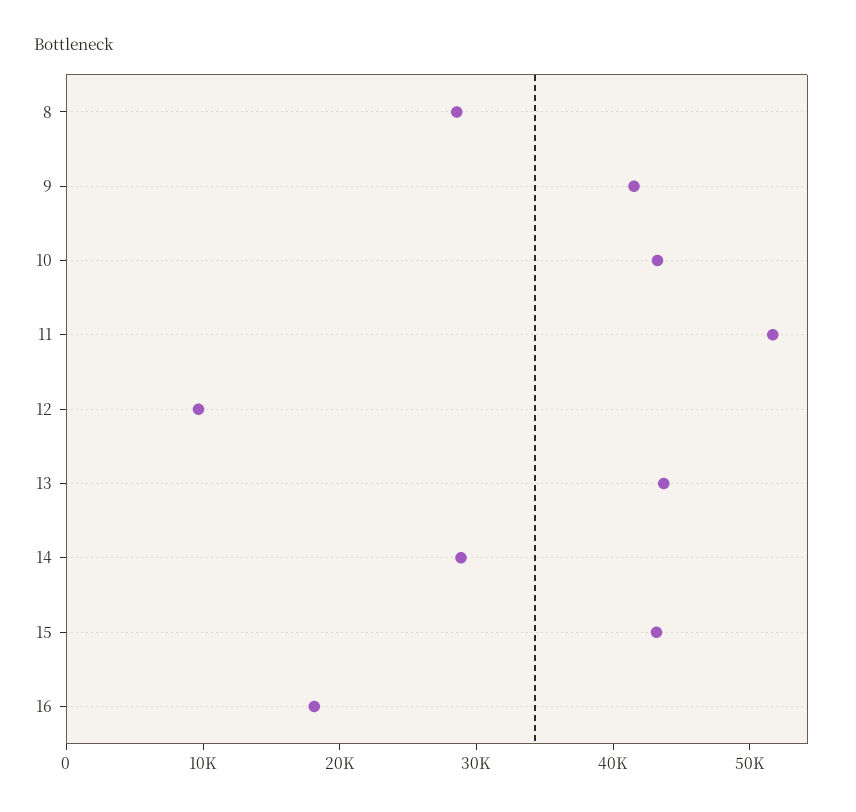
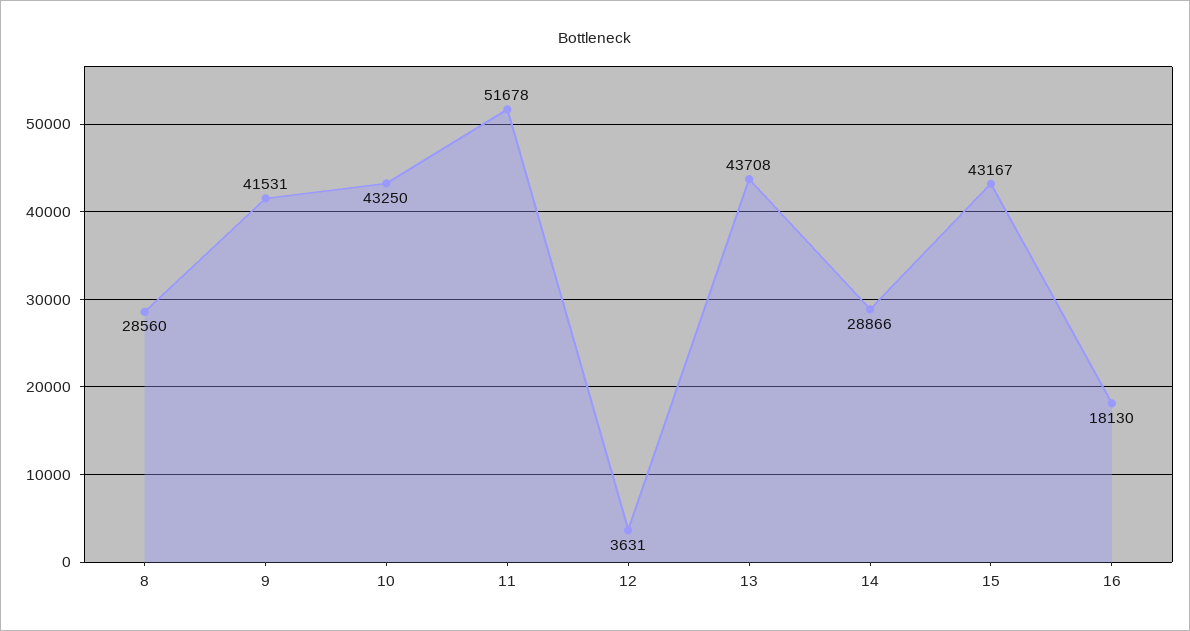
12: 10000 -> 3631

